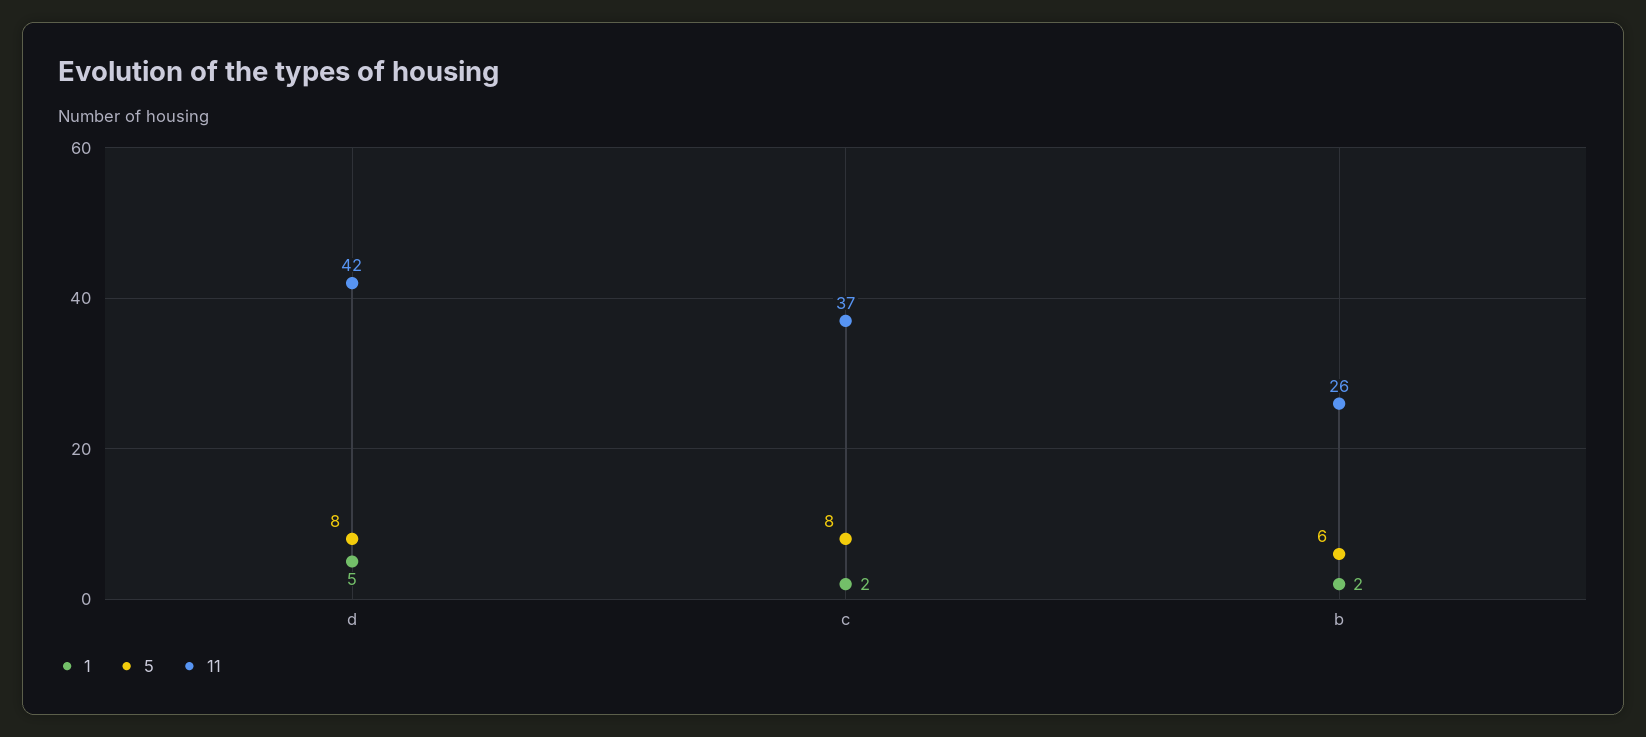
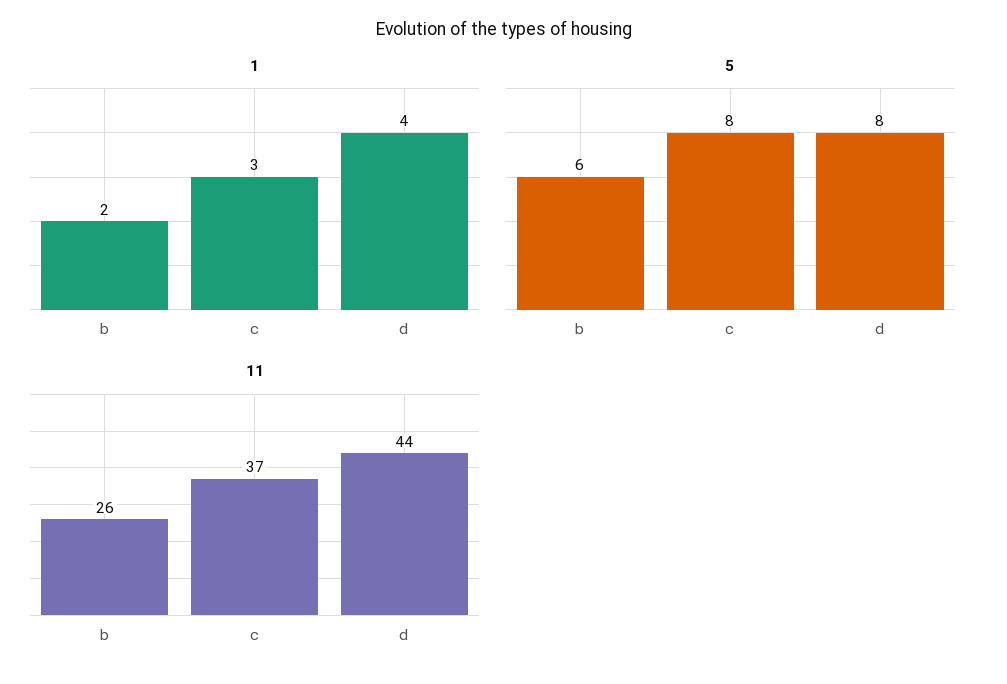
1, d: 5 -> 4
11, d: 42 -> 44
1, c: 2 -> 3

